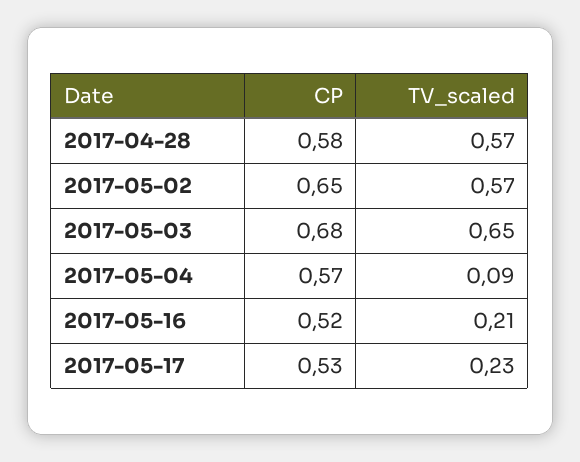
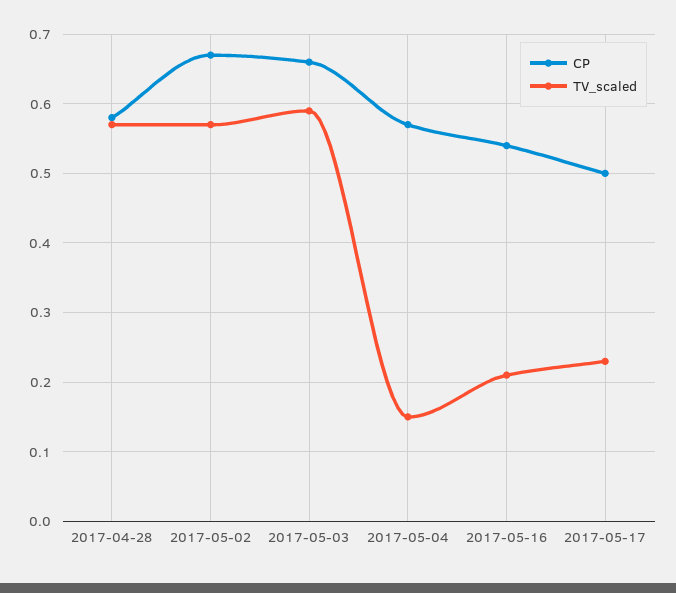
CP, 2017-05-02: 0.65 -> 0.67
CP, 2017-05-03: 0.68 -> 0.66
TV_scaled, 2017-05-03: 0.65 -> 0.59
TV_scaled, 2017-05-04: 0.09 -> 0.15
CP, 2017-05-16: 0.52 -> 0.54
CP, 2017-05-17: 0.53 -> 0.5

